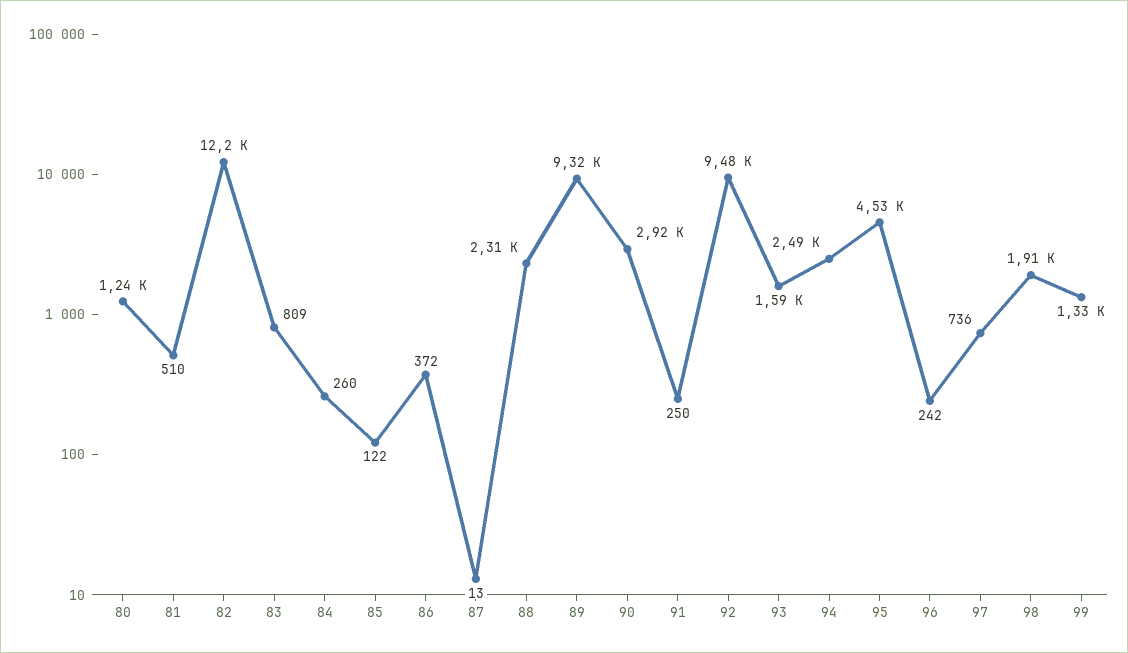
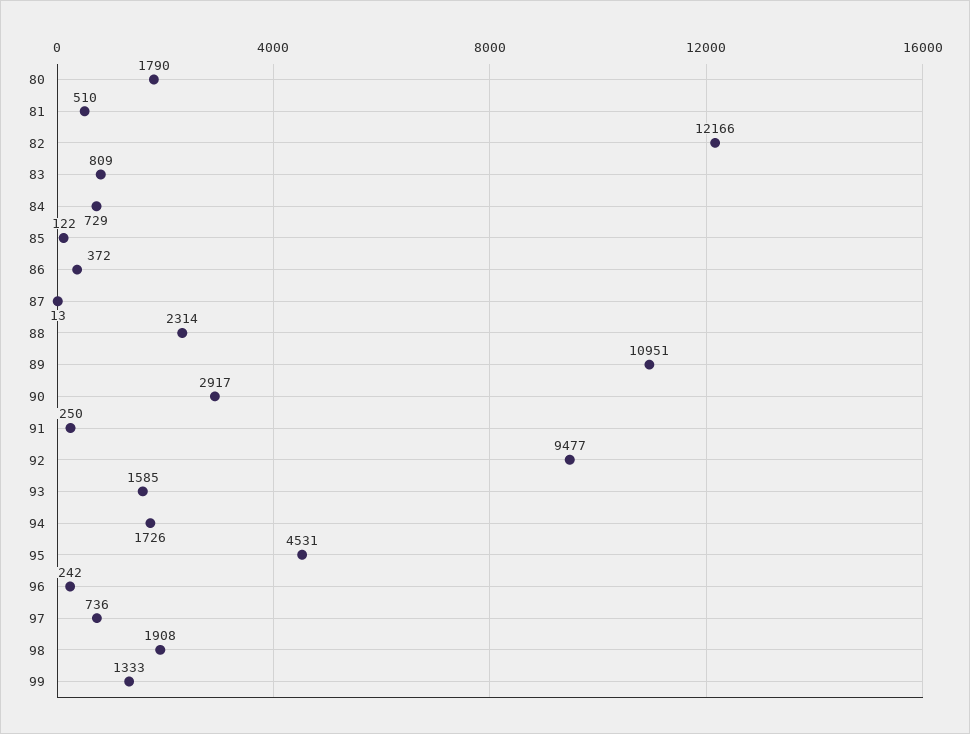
80: 1240 -> 1790
84: 260 -> 729
89: 9320 -> 10951
94: 2490 -> 1726

